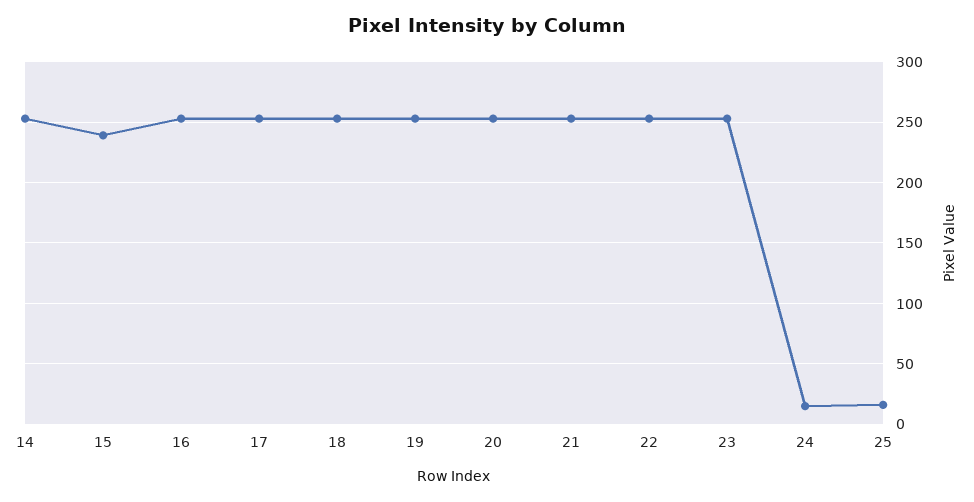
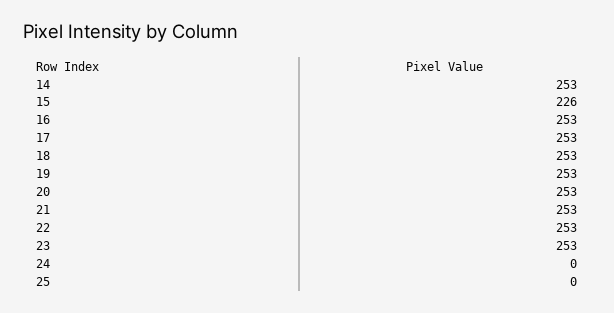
15: 240 -> 226
24: 15 -> 0
25: 15 -> 0

